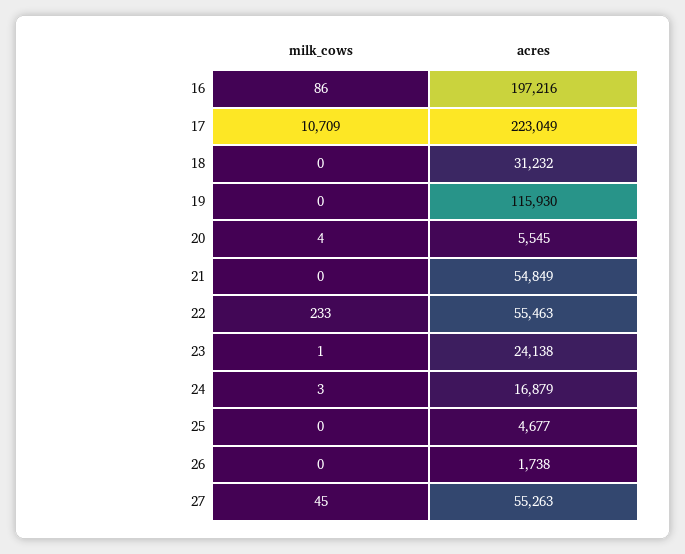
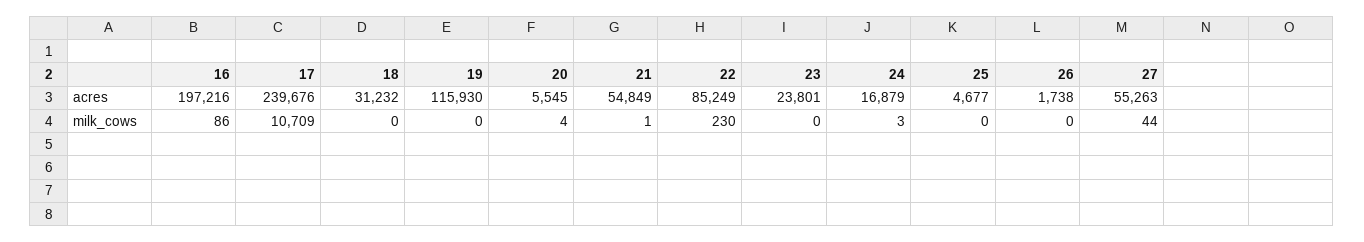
acres, 17: 223049 -> 239676
milk_cows, 21: 0 -> 1
milk_cows, 22: 233 -> 230
acres, 22: 55463 -> 85249
milk_cows, 23: 1 -> 0
acres, 23: 24138 -> 23801
milk_cows, 27: 45 -> 44

